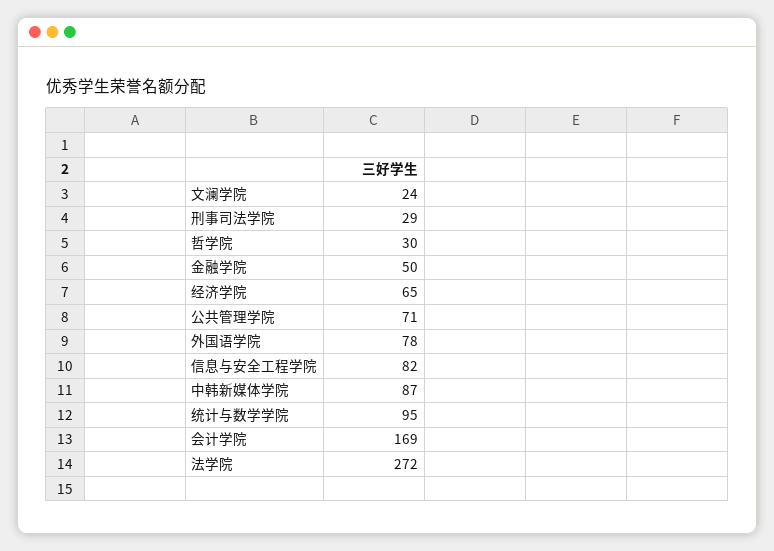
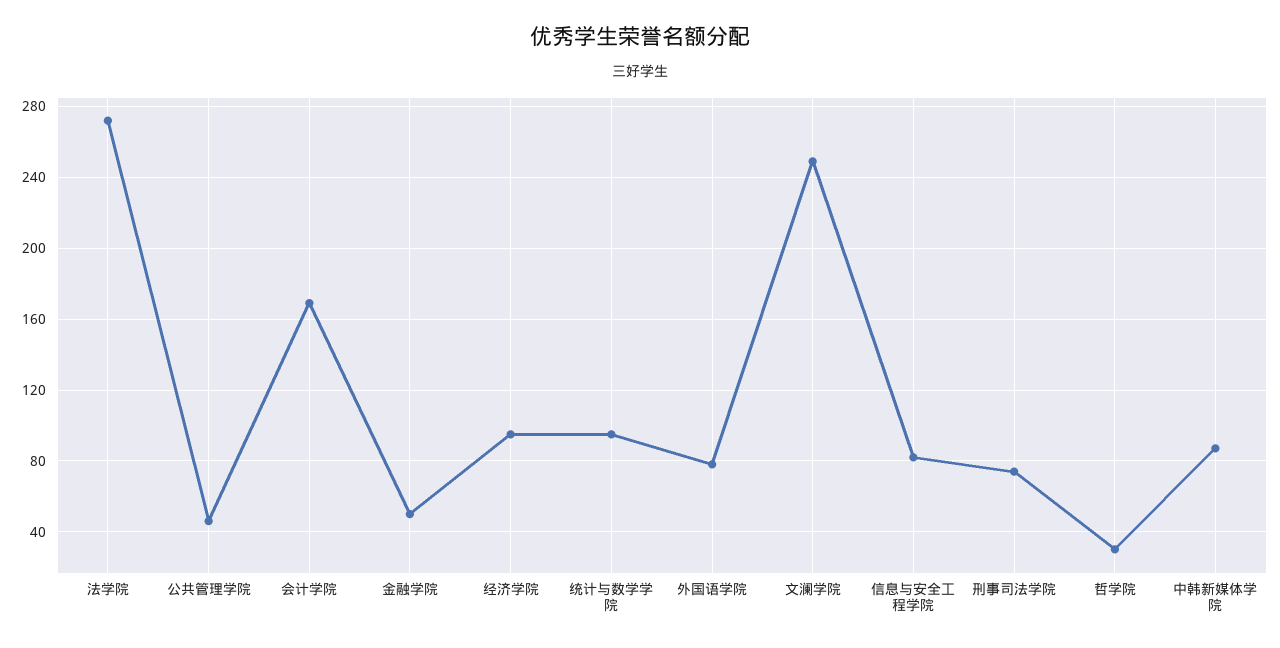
文澜学院: 24 -> 250
刑事司法学院: 29 -> 75
经济学院: 65 -> 95
公共管理学院: 71 -> 45

